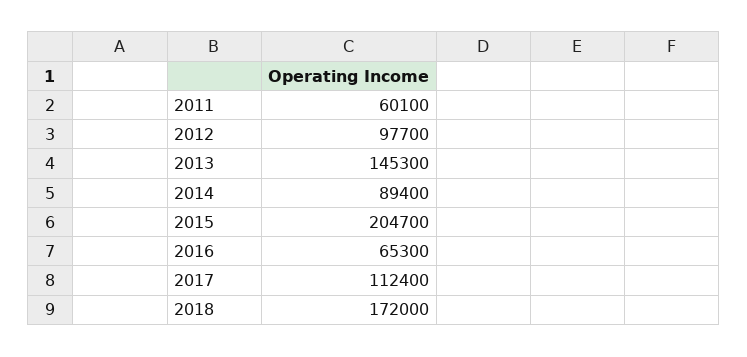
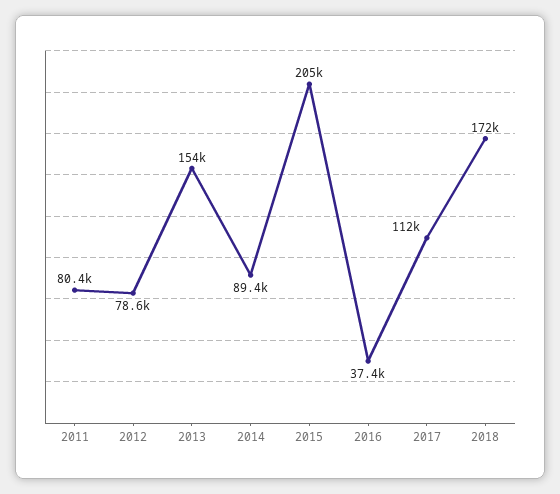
2011: 60100 -> 80400
2012: 97700 -> 78600
2013: 145300 -> 154000
2016: 65300 -> 37400

